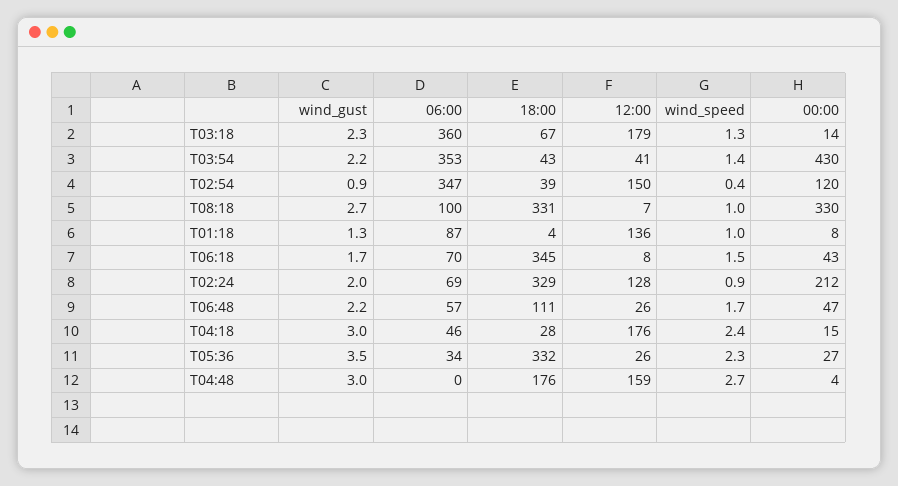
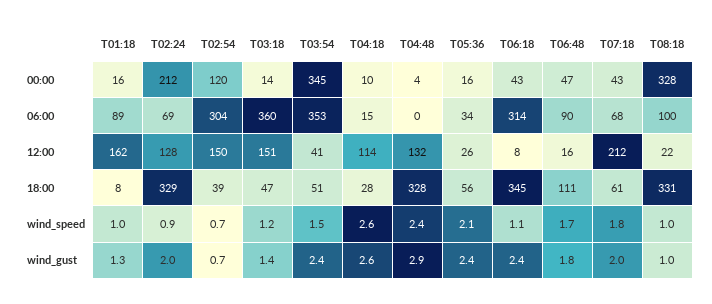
wind_gust, T03:18: 2.3 -> 1.4
18:00, T03:18: 67 -> 47
12:00, T03:18: 179 -> 151
wind_speed, T03:18: 1.3 -> 1.2
wind_gust, T03:54: 2.2 -> 2.4
18:00, T03:54: 43 -> 51
wind_speed, T03:54: 1.4 -> 1.5
00:00, T03:54: 430 -> 345
wind_gust, T02:54: 0.9 -> 0.7
06:00, T02:54: 347 -> 304
wind_speed, T02:54: 0.4 -> 0.7
wind_gust, T08:18: 2.7 -> 1
12:00, T08:18: 7 -> 22
00:00, T08:18: 330 -> 328
06:00, T01:18: 87 -> 89
18:00, T01:18: 4 -> 8
12:00, T01:18: 136 -> 162
00:00, T01:18: 8 -> 16
wind_gust, T06:18: 1.7 -> 2.4
06:00, T06:18: 70 -> 314
wind_speed, T06:18: 1.5 -> 1.1
wind_gust, T06:48: 2.2 -> 1.8
06:00, T06:48: 57 -> 90
12:00, T06:48: 26 -> 16
wind_gust, T04:18: 3 -> 2.6
06:00, T04:18: 46 -> 15
12:00, T04:18: 176 -> 114
wind_speed, T04:18: 2.4 -> 2.6
00:00, T04:18: 15 -> 10
wind_gust, T05:36: 3.5 -> 2.4
18:00, T05:36: 332 -> 56
wind_speed, T05:36: 2.3 -> 2.1
00:00, T05:36: 27 -> 16
wind_gust, T04:48: 3 -> 2.9
18:00, T04:48: 176 -> 328
12:00, T04:48: 159 -> 132
wind_speed, T04:48: 2.7 -> 2.4
00:00, T07:18: none -> 43
06:00, T07:18: none -> 68
12:00, T07:18: none -> 212
18:00, T07:18: none -> 61
wind_speed, T07:18: none -> 1.8
wind_gust, T07:18: none -> 2

